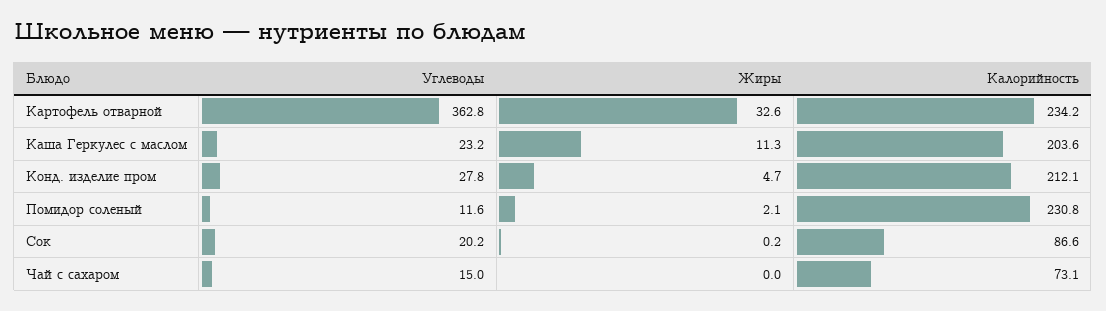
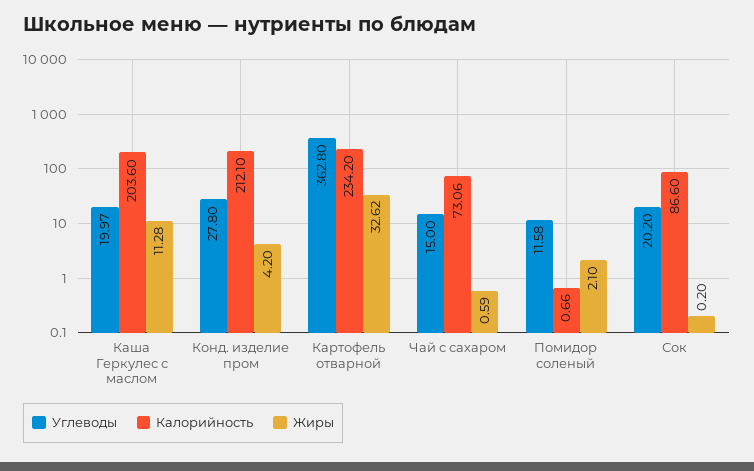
Углеводы, Каша Геркулес с маслом: 23.2 -> 19.97
Жиры, Конд. изделие пром: 4.7 -> 4.2
Калорийность, Помидор соленый: 230.8 -> 0.66
Жиры, Чай с сахаром: 0 -> 0.59

